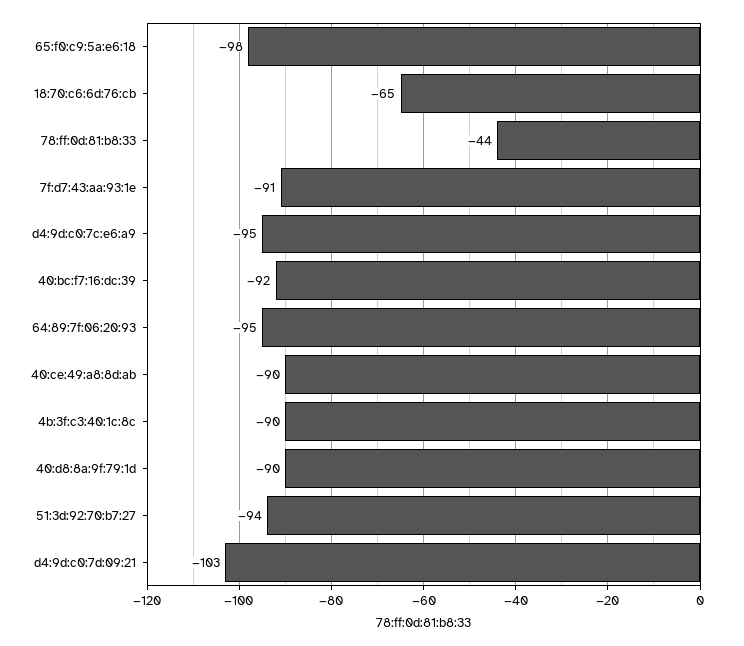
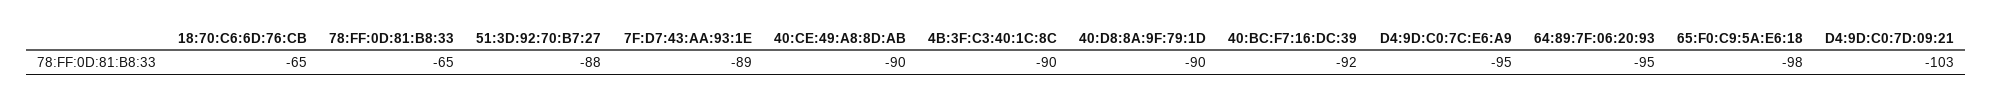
78:ff:0d:81:b8:33: -44 -> -65
7f:d7:43:aa:93:1e: -91 -> -89
51:3d:92:70:b7:27: -94 -> -88

